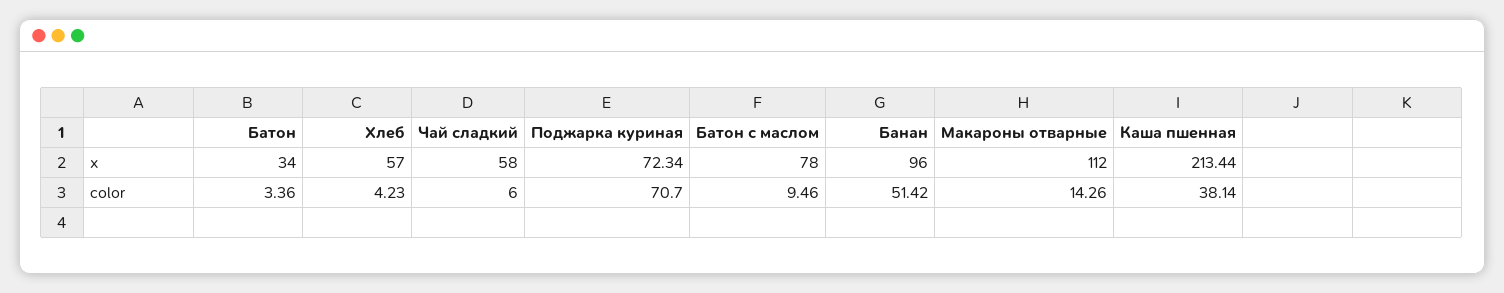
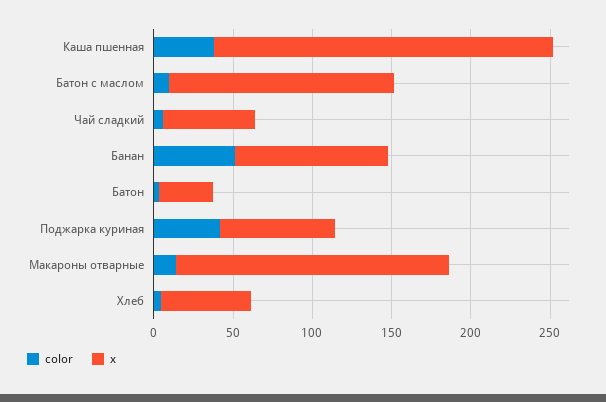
x, Батон с маслом: 78 -> 140
x, Макароны отварные: 112 -> 170
color, Поджарка куриная: 70.7 -> 40

